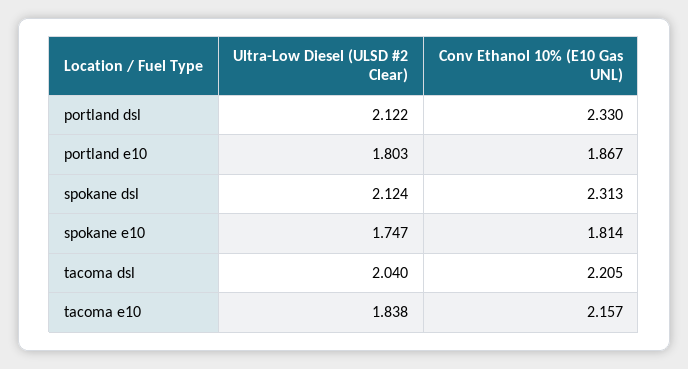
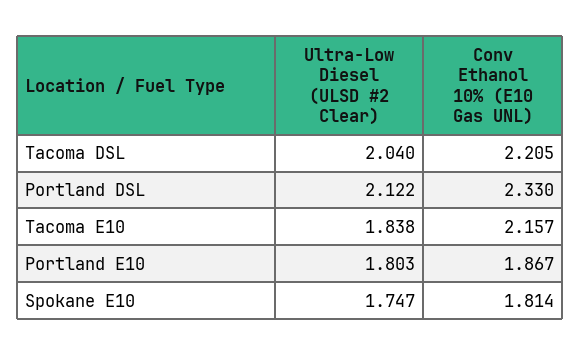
Ultra-Low Diesel (ULSD #2 Clear), spokane dsl: 2.124 -> none
Conv Ethanol 10% (E10 Gas UNL), spokane dsl: 2.313 -> none

